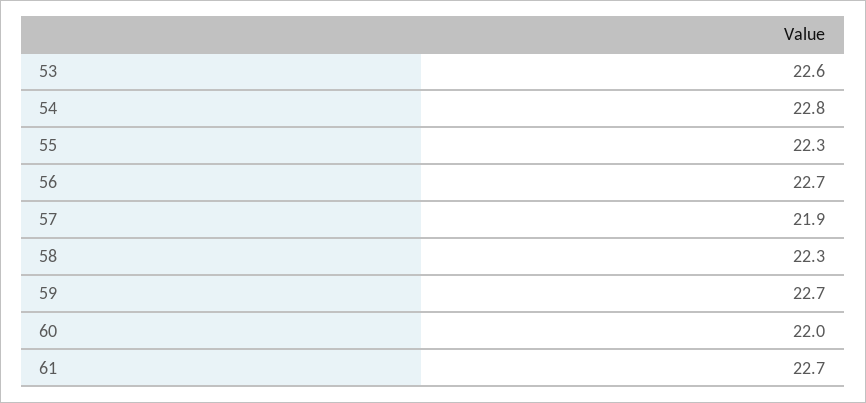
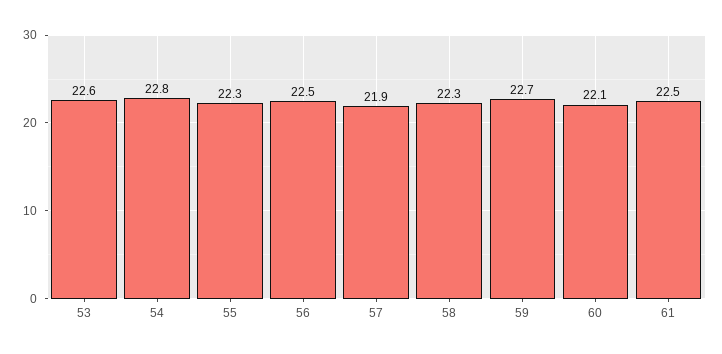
56: 22.7 -> 22.5
60: 22 -> 22.1
61: 22.7 -> 22.5

